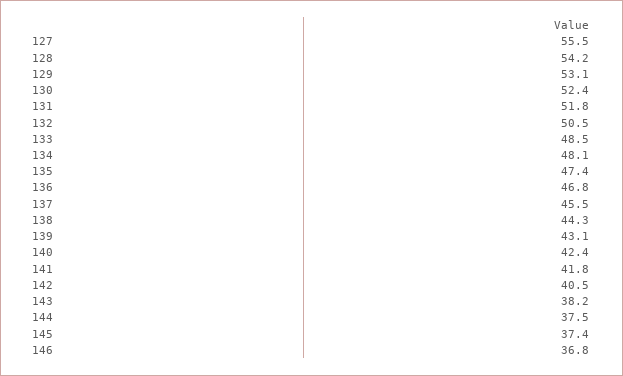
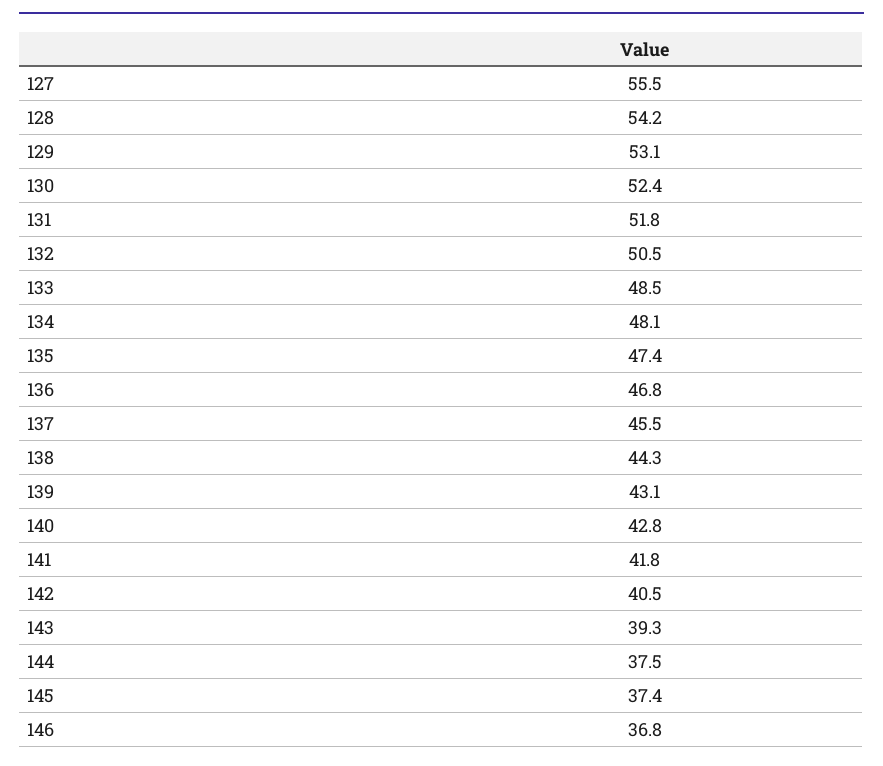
140: 42.4 -> 42.8
143: 38.2 -> 39.3

